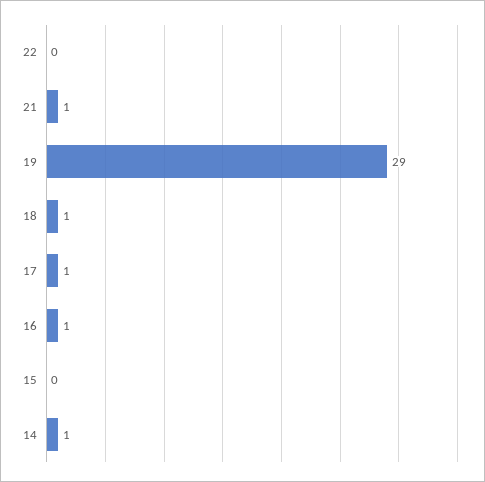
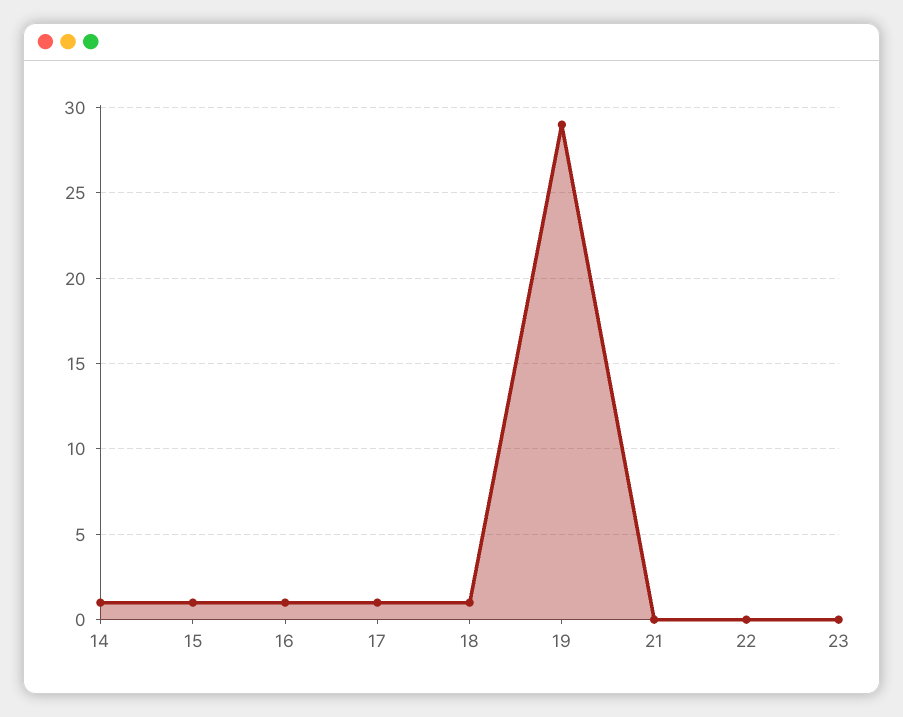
21: 1 -> 0
15: 0 -> 1
23: none -> 0

